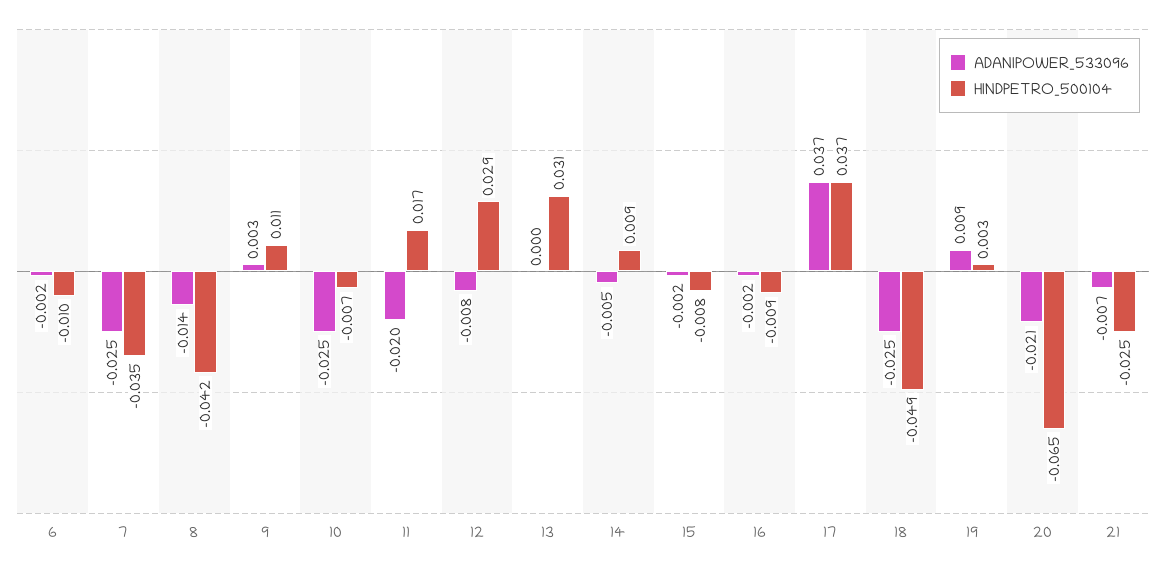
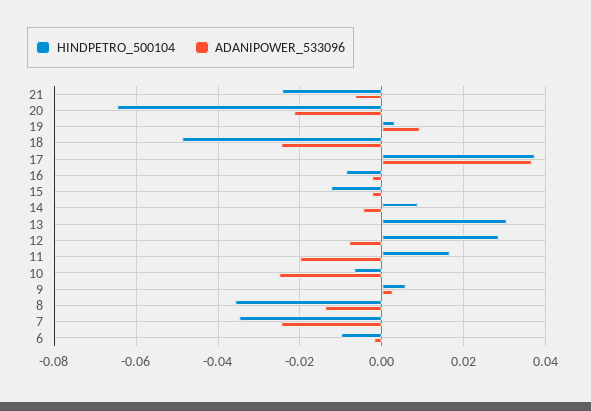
HINDPETRO_500104, 8: -0.042 -> -0.036
HINDPETRO_500104, 9: 0.011 -> 0.006
HINDPETRO_500104, 15: -0.008 -> -0.012

